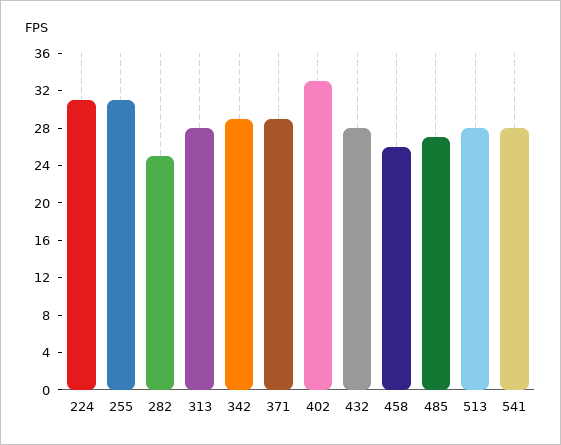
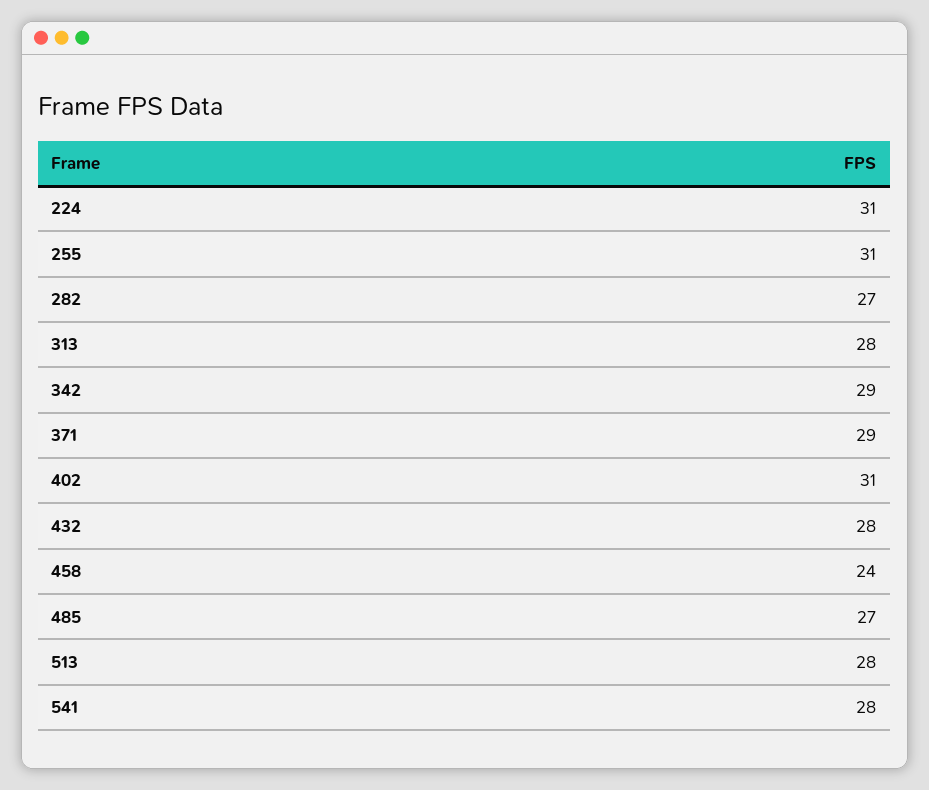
282: 25 -> 27
402: 33 -> 31
458: 26 -> 24

